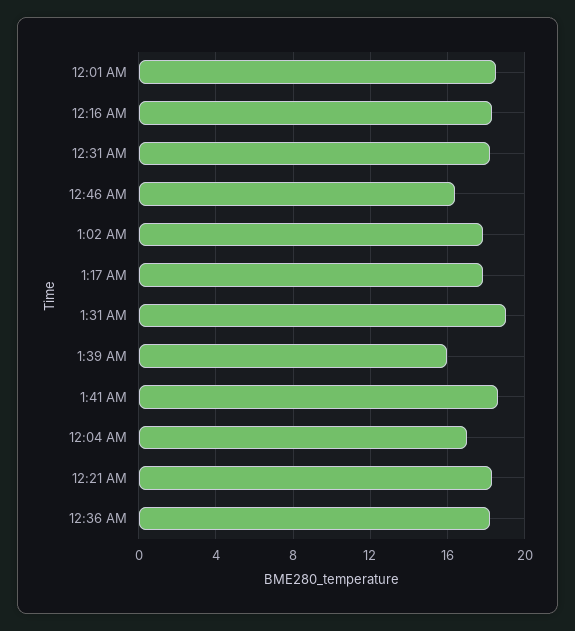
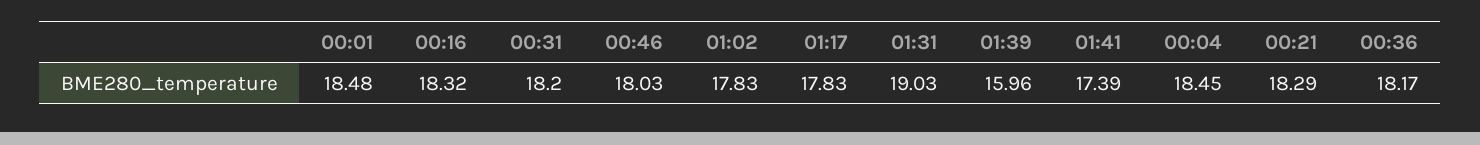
12:46 AM: 16.5 -> 18.03
1:41 AM: 18.5 -> 17.39
12:04 AM: 17 -> 18.45

